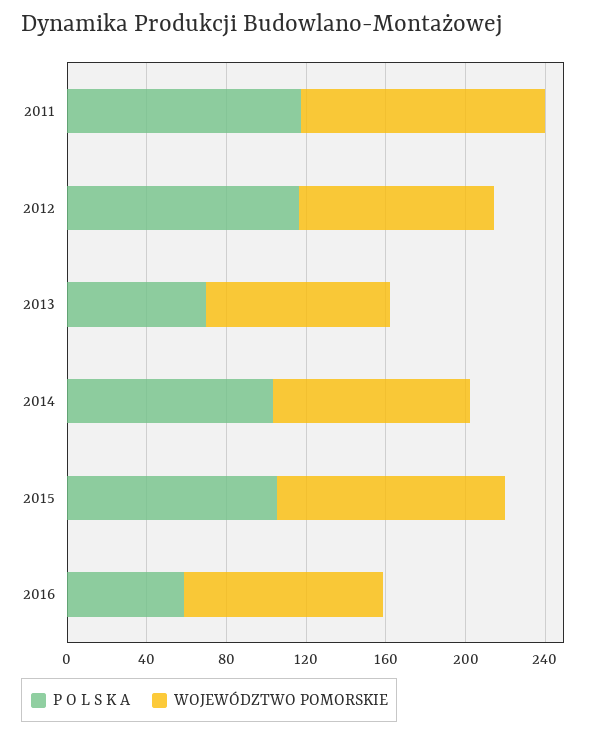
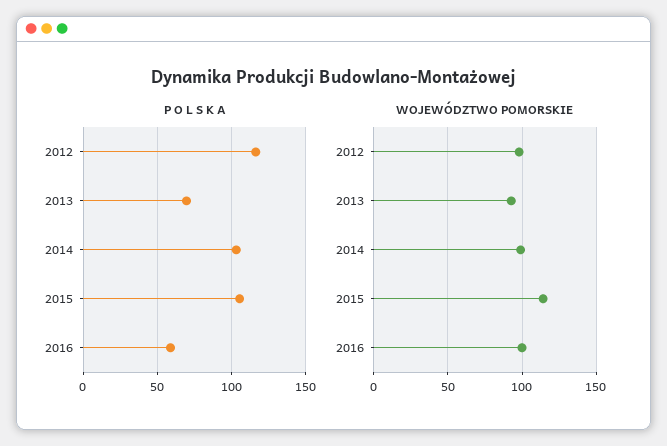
P O L S K A, 2011: 120 -> none
WOJEWÓDZTWO POMORSKIE, 2011: 120 -> none

